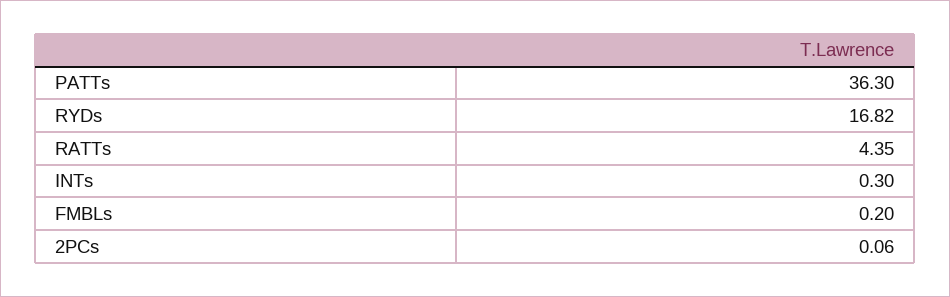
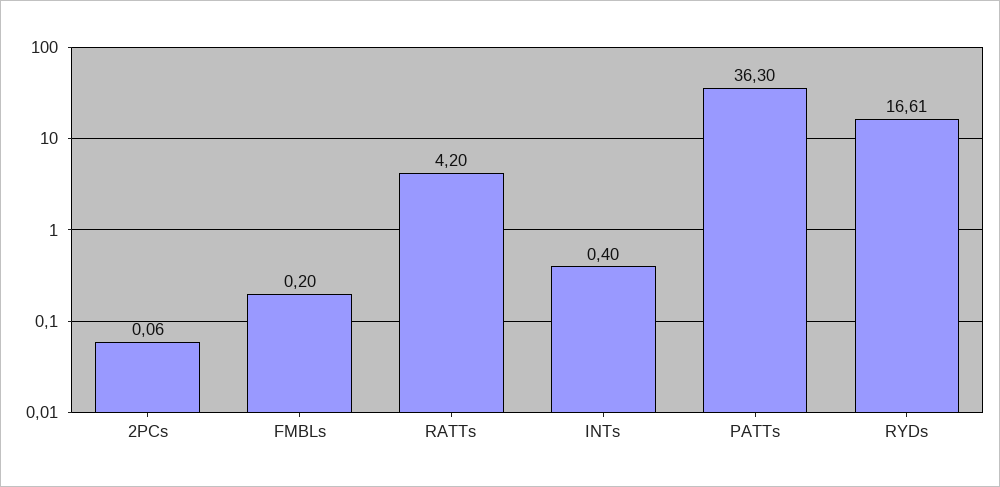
RYDs: 16.82 -> 16.61
RATTs: 4.35 -> 4.2
INTs: 0.3 -> 0.4

